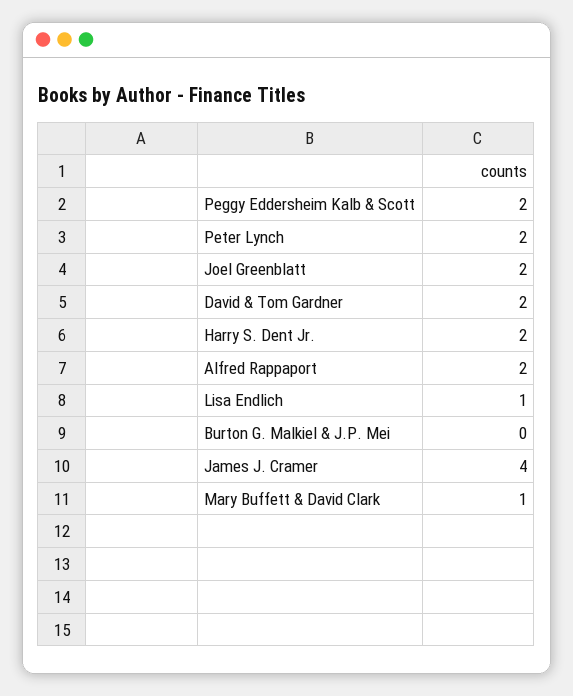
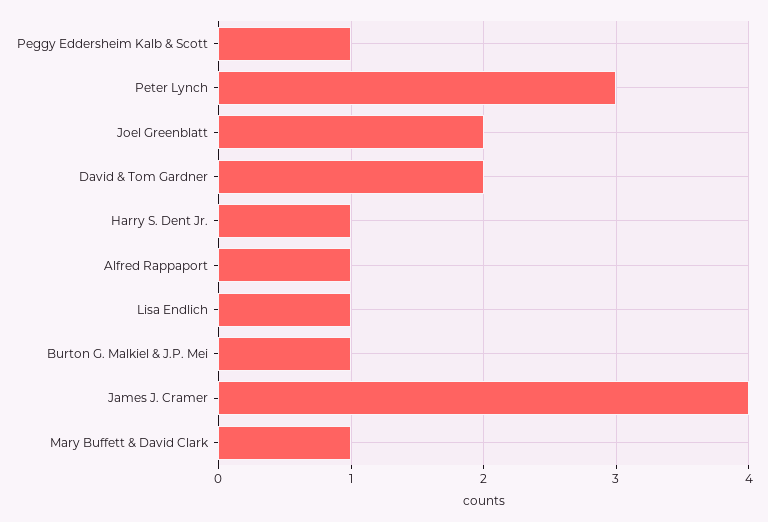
Peggy Eddersheim Kalb & Scott: 2 -> 1
Peter Lynch: 2 -> 3
Harry S. Dent Jr.: 2 -> 1
Alfred Rappaport: 2 -> 1
Burton G. Malkiel & J.P. Mei: 0 -> 1

